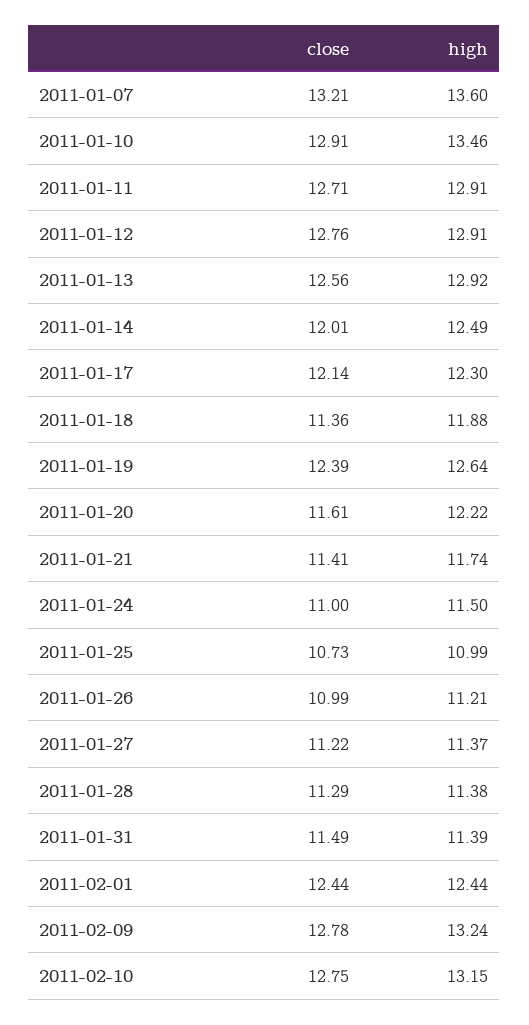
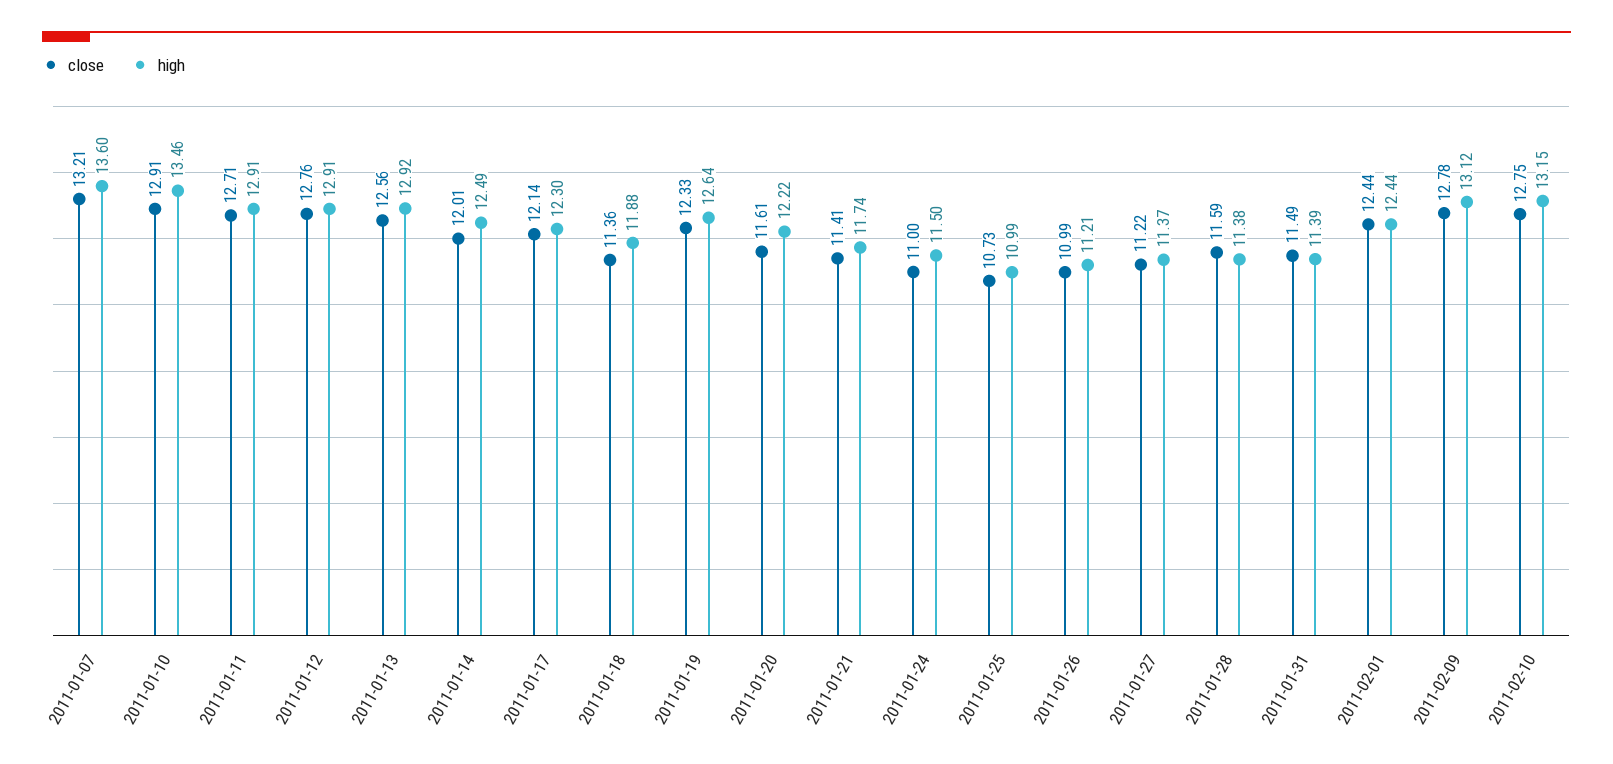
close, 2011-01-19: 12.39 -> 12.33
close, 2011-01-28: 11.29 -> 11.59
high, 2011-02-09: 13.24 -> 13.12

